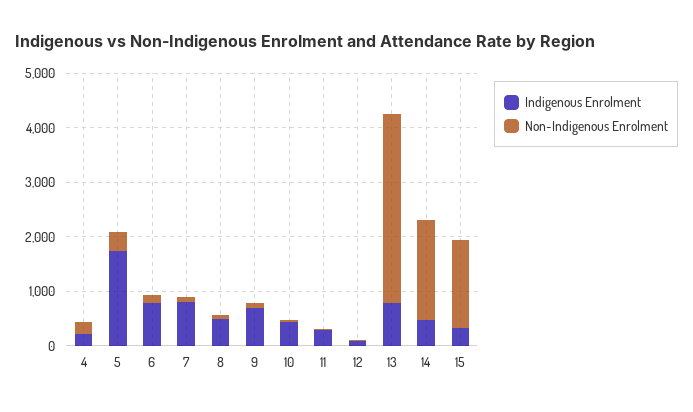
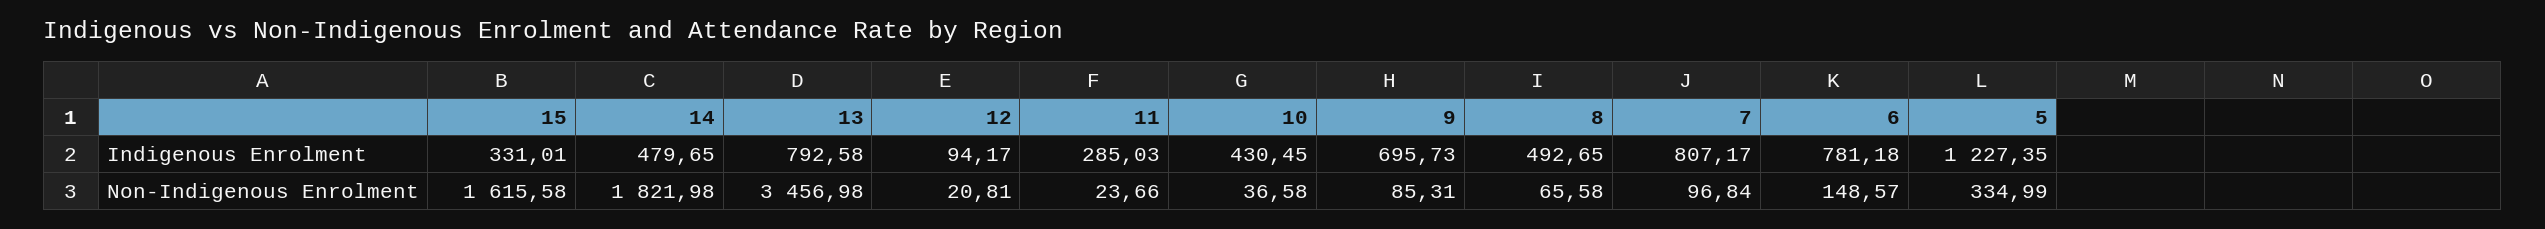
Indigenous Enrolment, 4: 200 -> none
Non-Indigenous Enrolment, 4: 200 -> none
Indigenous Enrolment, 5: 1800 -> 1227.35

